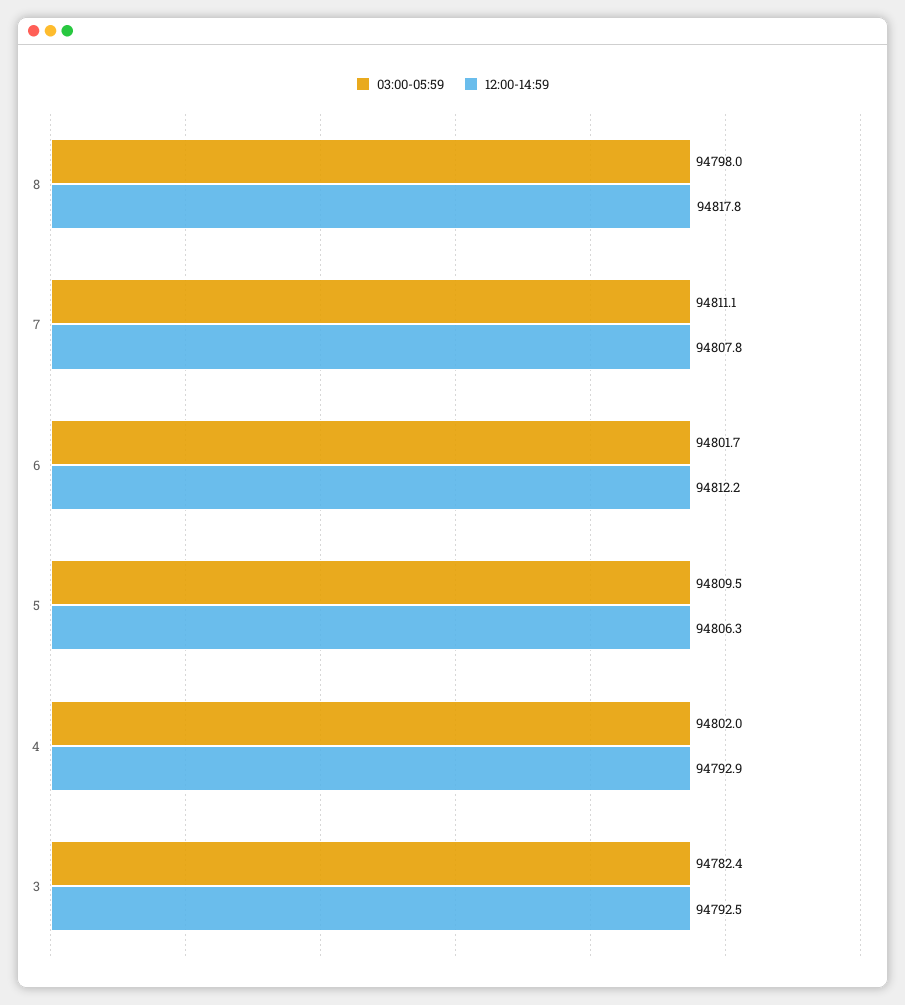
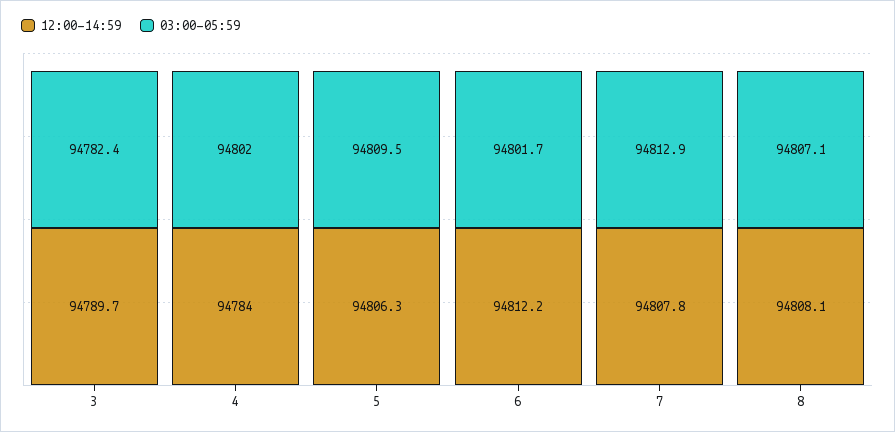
03:00-05:59, 8: 94798 -> 94807.1
12:00-14:59, 8: 94817.8 -> 94808.1
03:00-05:59, 7: 94811.1 -> 94812.9
12:00-14:59, 4: 94792.9 -> 94784
12:00-14:59, 3: 94792.5 -> 94789.7

